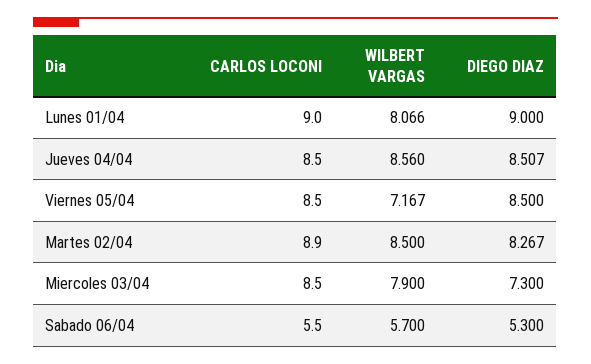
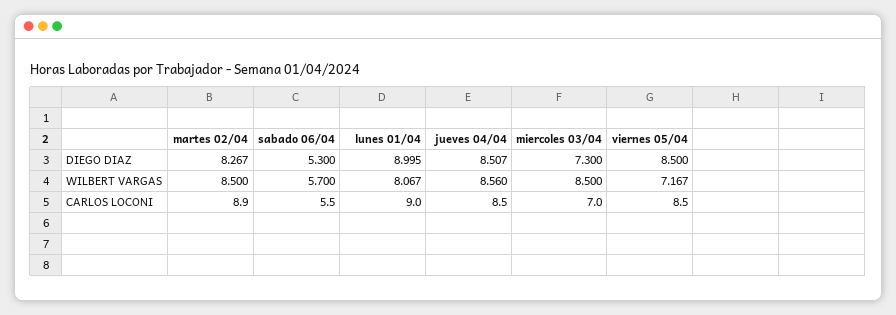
WILBERT VARGAS, Lunes 01/04: 8.066 -> 8.067
DIEGO DIAZ, Lunes 01/04: 9 -> 8.995
CARLOS LOCONI, Miercoles 03/04: 8.5 -> 7
WILBERT VARGAS, Miercoles 03/04: 7.9 -> 8.5

